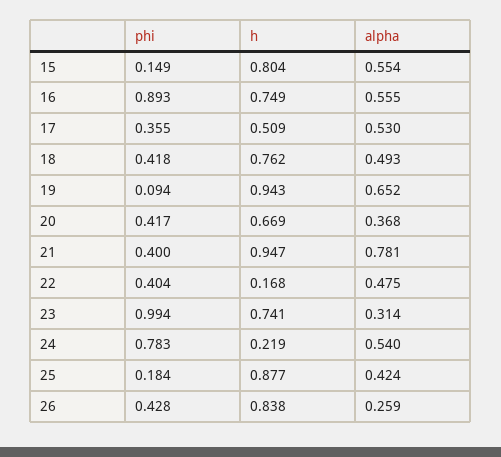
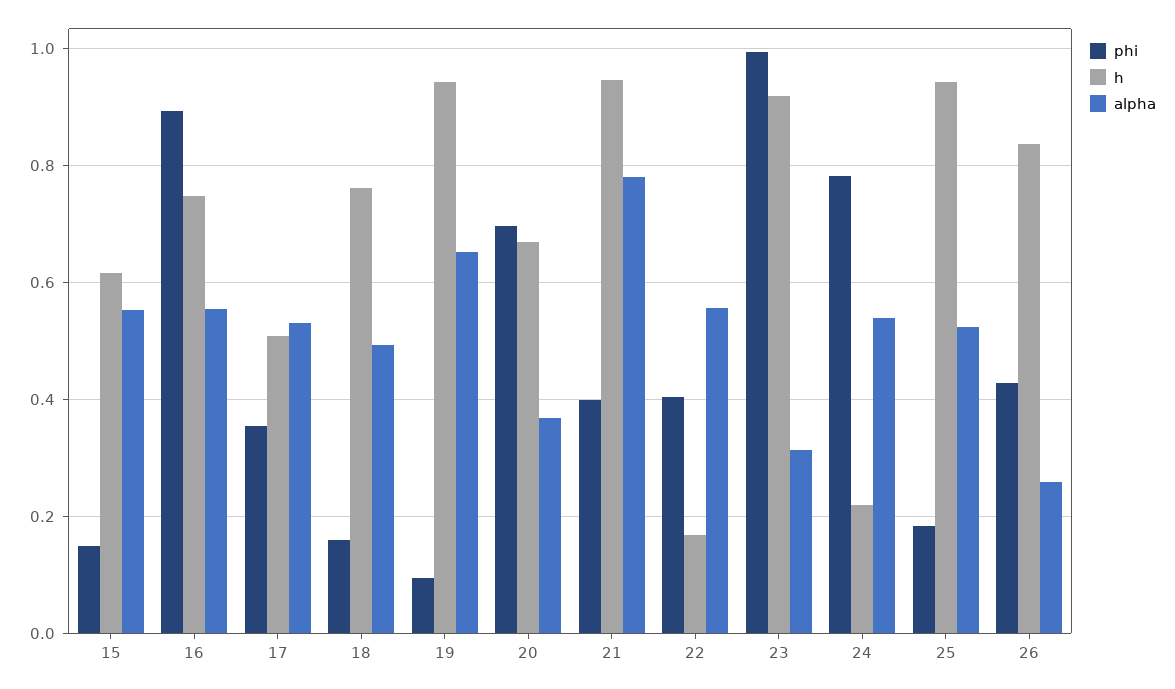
h, 15: 0.804 -> 0.62
phi, 18: 0.418 -> 0.16
phi, 20: 0.417 -> 0.7
alpha, 22: 0.475 -> 0.56
h, 23: 0.741 -> 0.92
h, 25: 0.877 -> 0.94
alpha, 25: 0.424 -> 0.52

